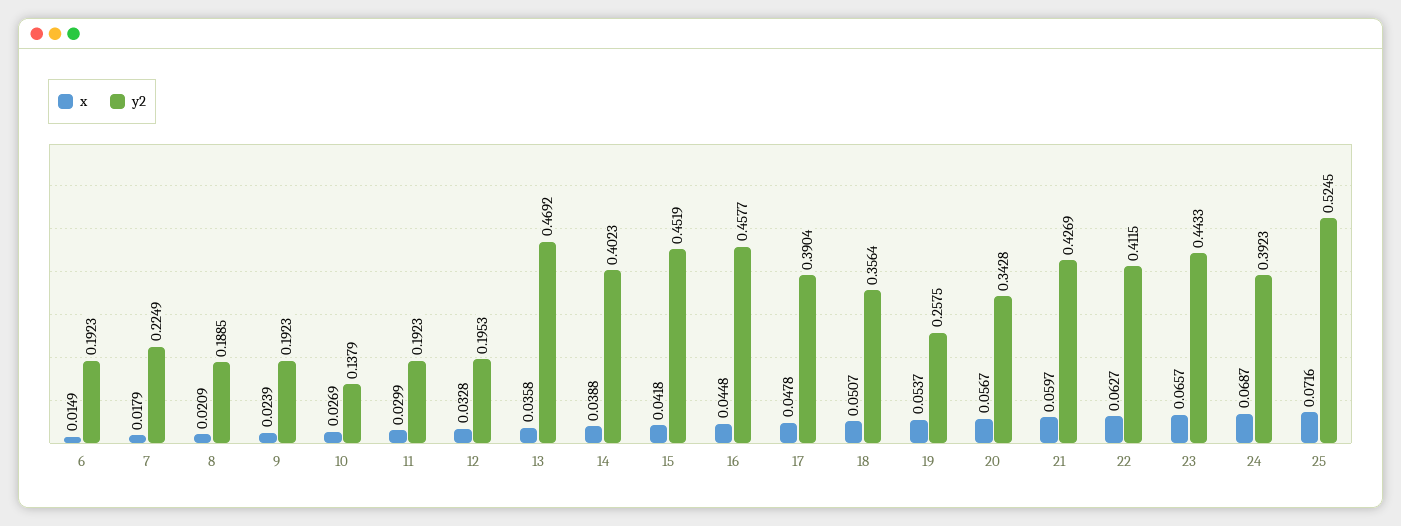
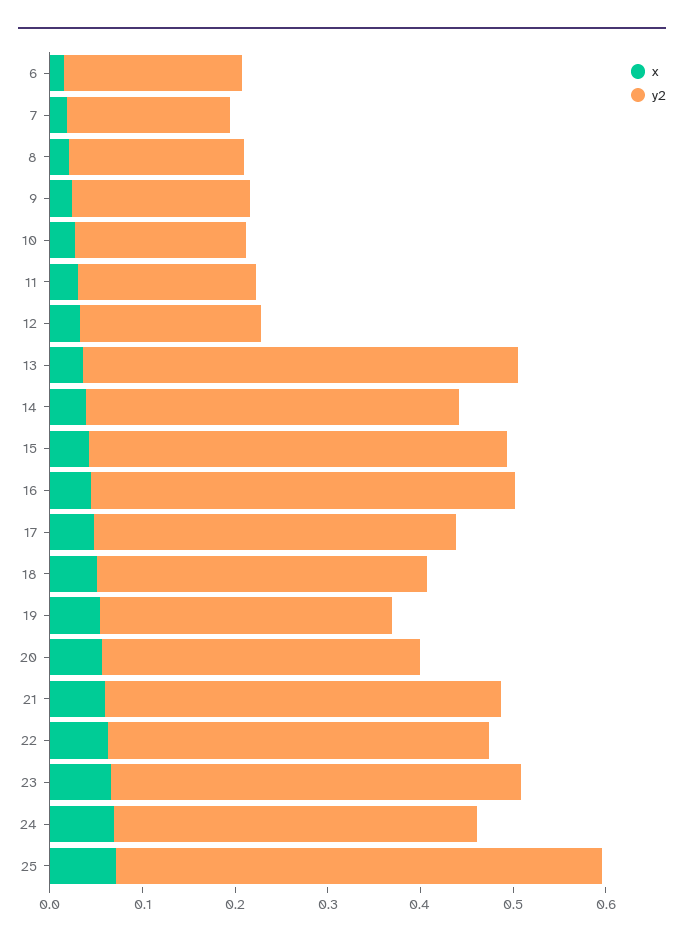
y2, 7: 0.2249 -> 0.18
y2, 10: 0.1379 -> 0.18
y2, 19: 0.2575 -> 0.32

